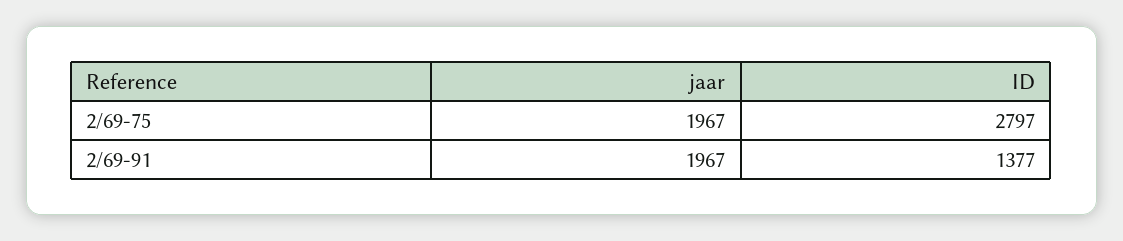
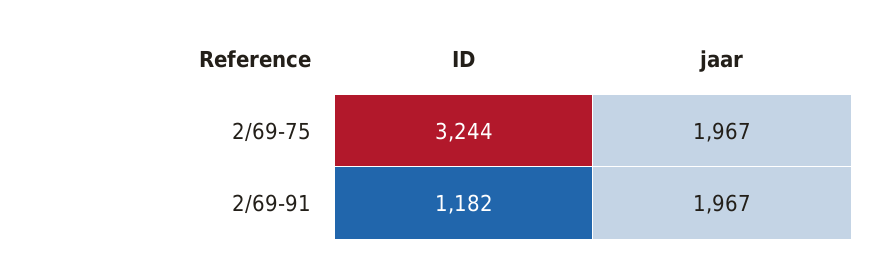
ID, 2/69-75: 2797 -> 3244
ID, 2/69-91: 1377 -> 1182

